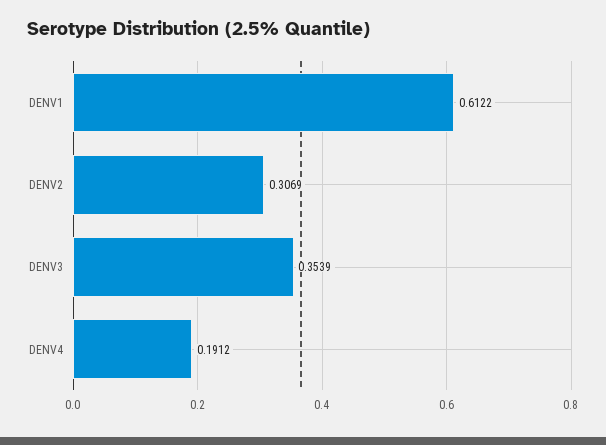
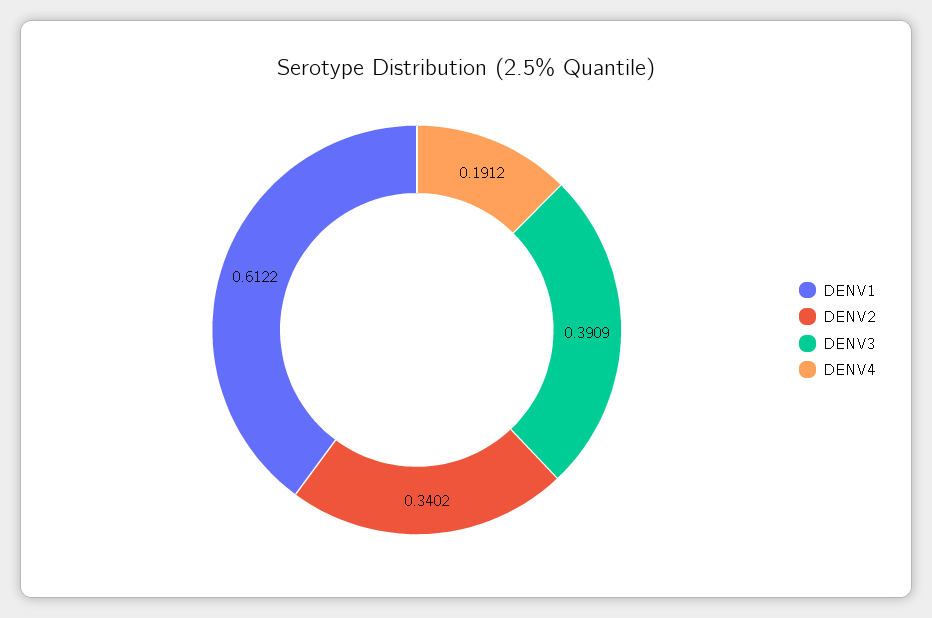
DENV2: 0.3069 -> 0.3402
DENV3: 0.3539 -> 0.3909

